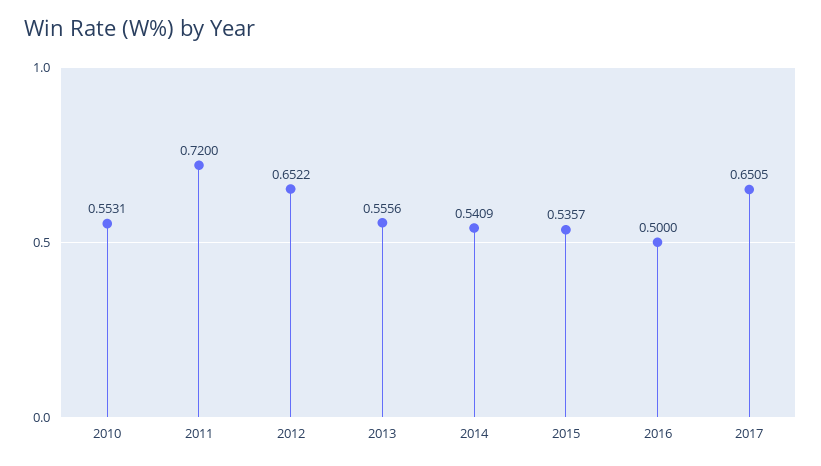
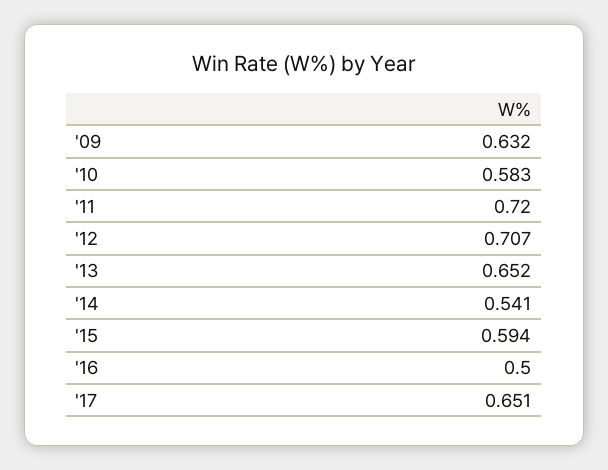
2010: 0.5531 -> 0.583
2012: 0.6522 -> 0.707
2013: 0.5556 -> 0.652
2015: 0.5357 -> 0.594
'09: none -> 0.632

